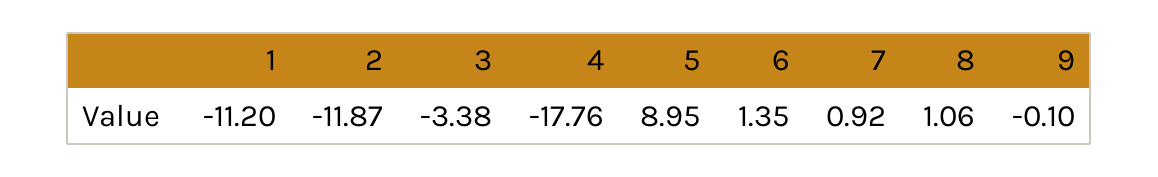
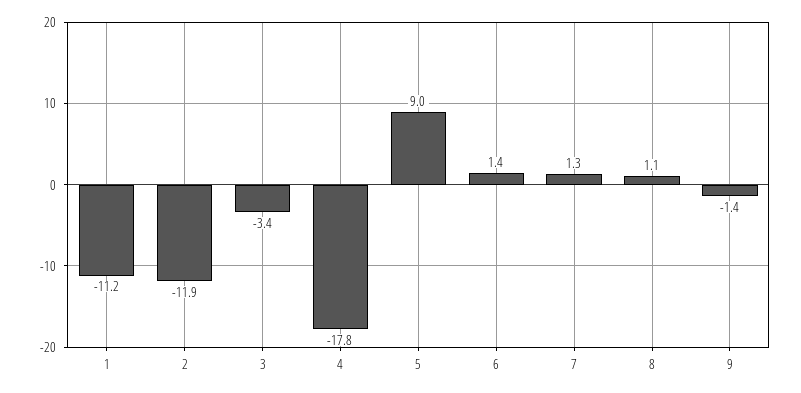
7: 0.92 -> 1.3
9: -0.1 -> -1.4

